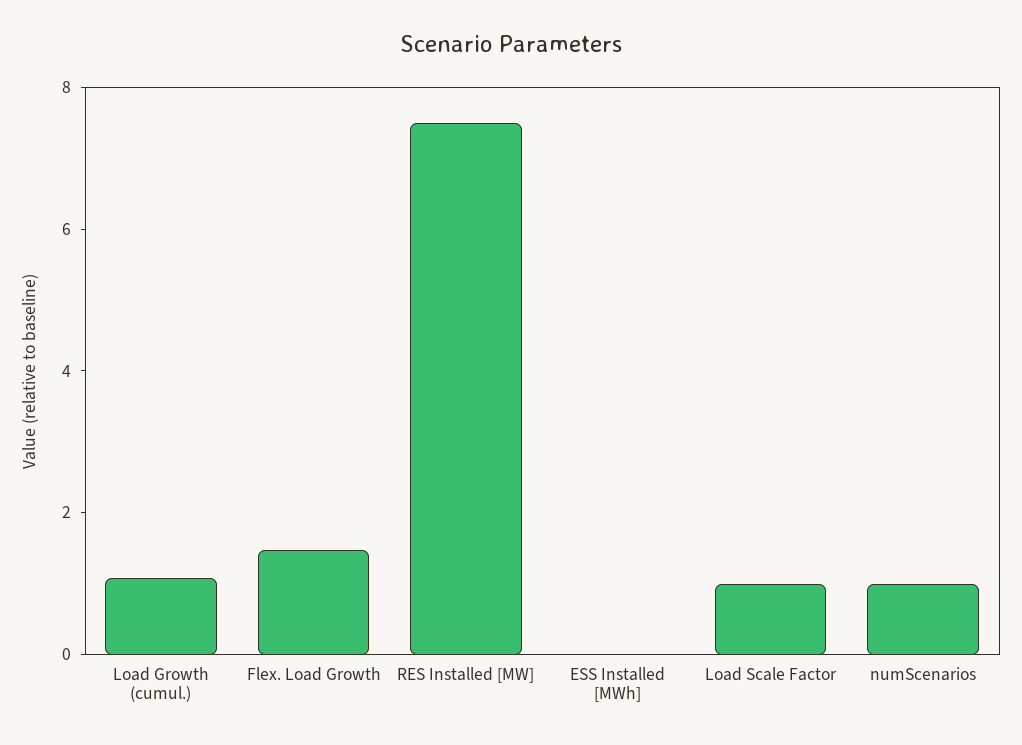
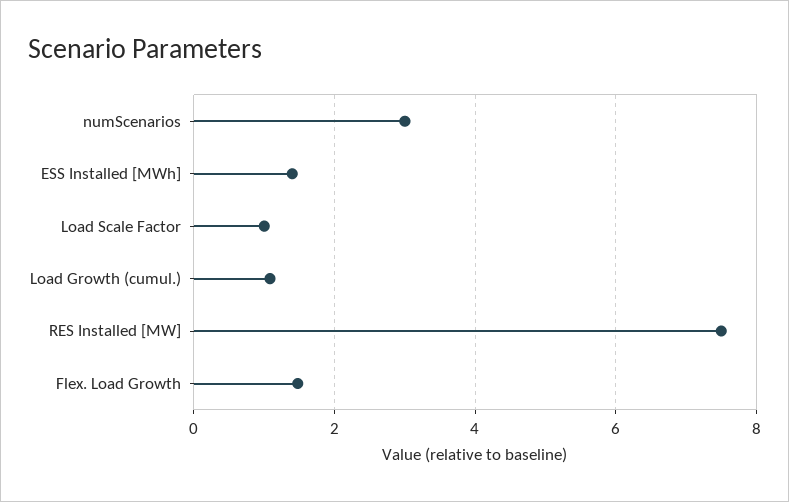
ESS Installed [MWh]: 0 -> 1.4
numScenarios: 1 -> 3

